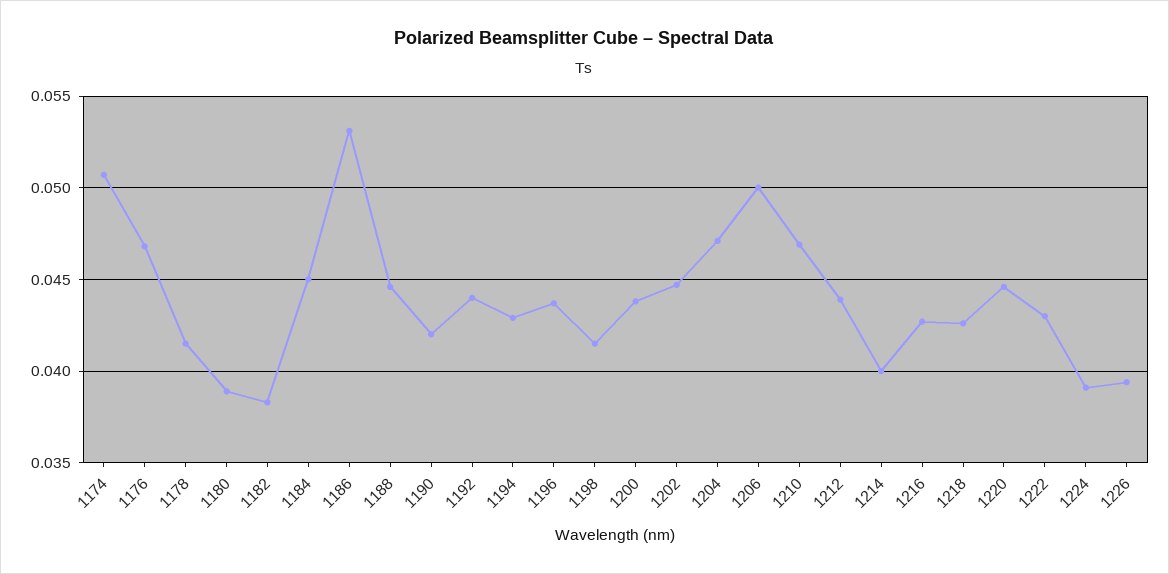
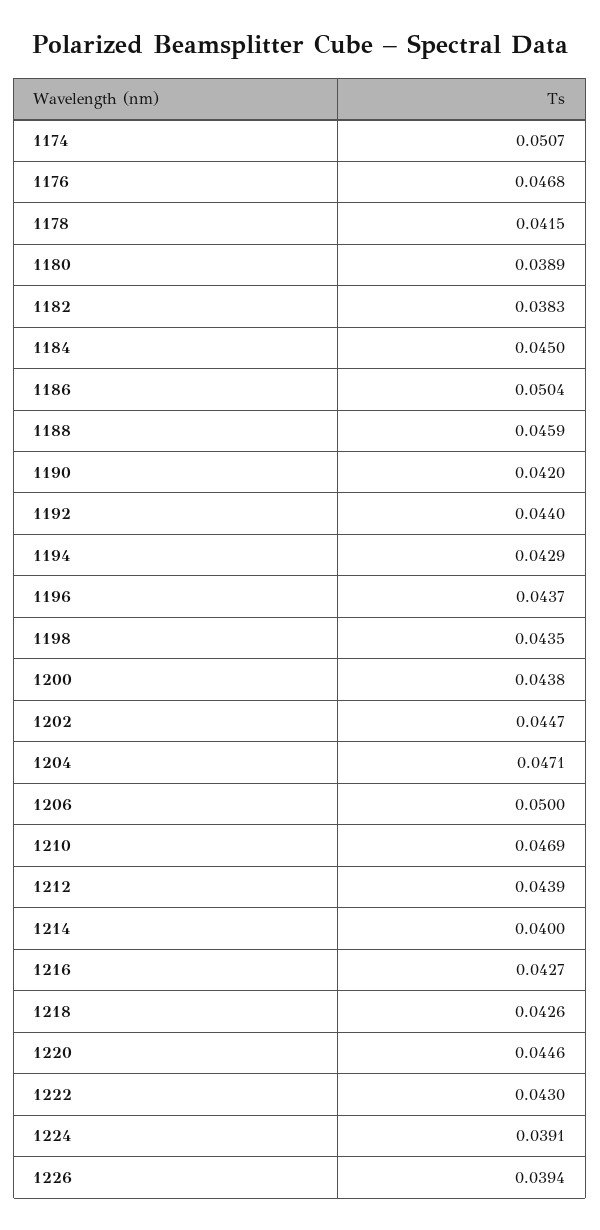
1186: 0.053 -> 0.0504
1188: 0.0445 -> 0.0459
1198: 0.0415 -> 0.0435

